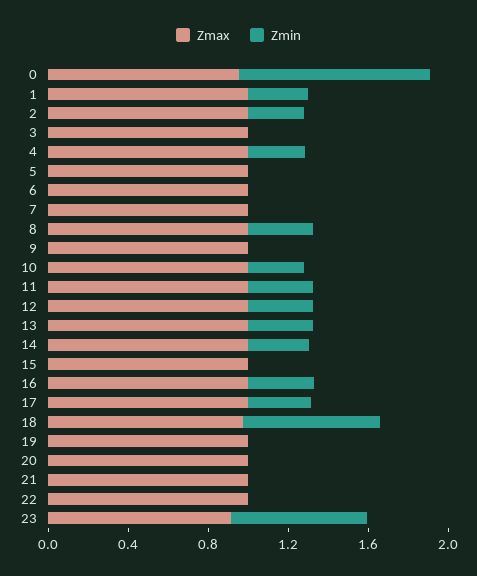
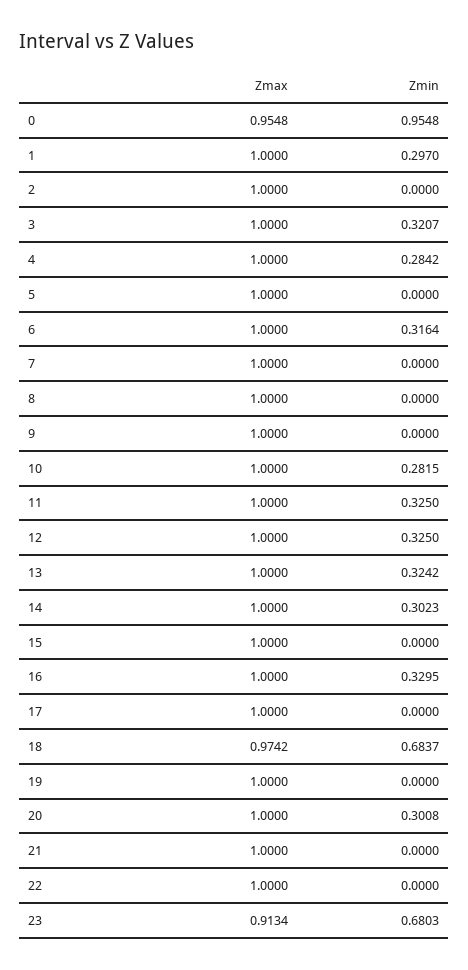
Zmin, 2: 0.3 -> 0
Zmin, 3: 0 -> 0.3207
Zmin, 6: 0 -> 0.3164
Zmin, 8: 0.3 -> 0
Zmin, 17: 0.3 -> 0
Zmin, 20: 0 -> 0.3008

